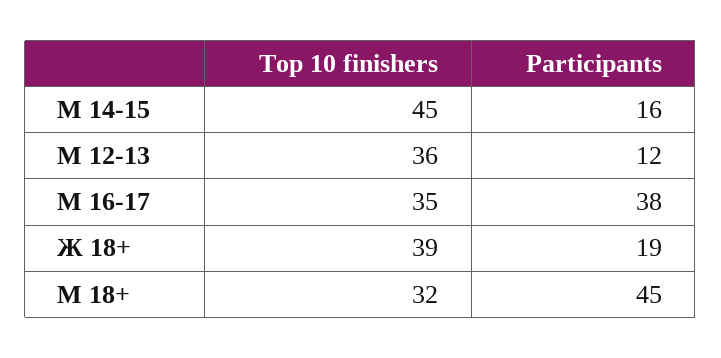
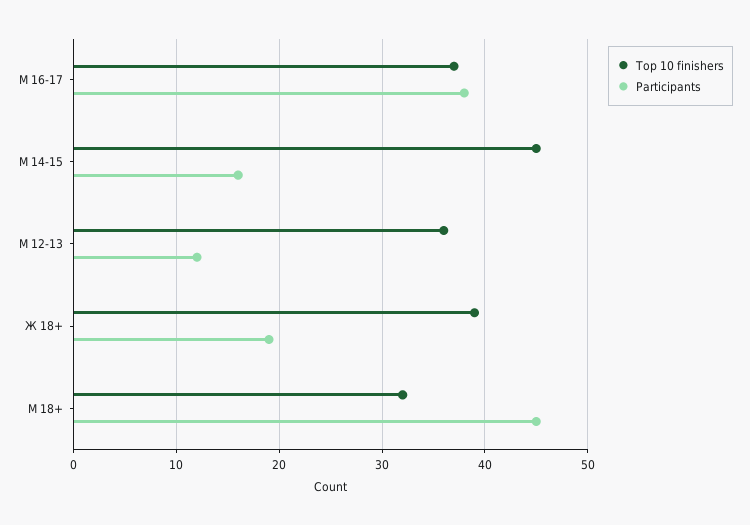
Top 10 finishers, М 16-17: 35 -> 37

